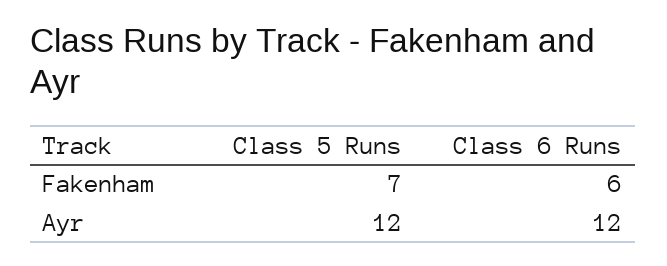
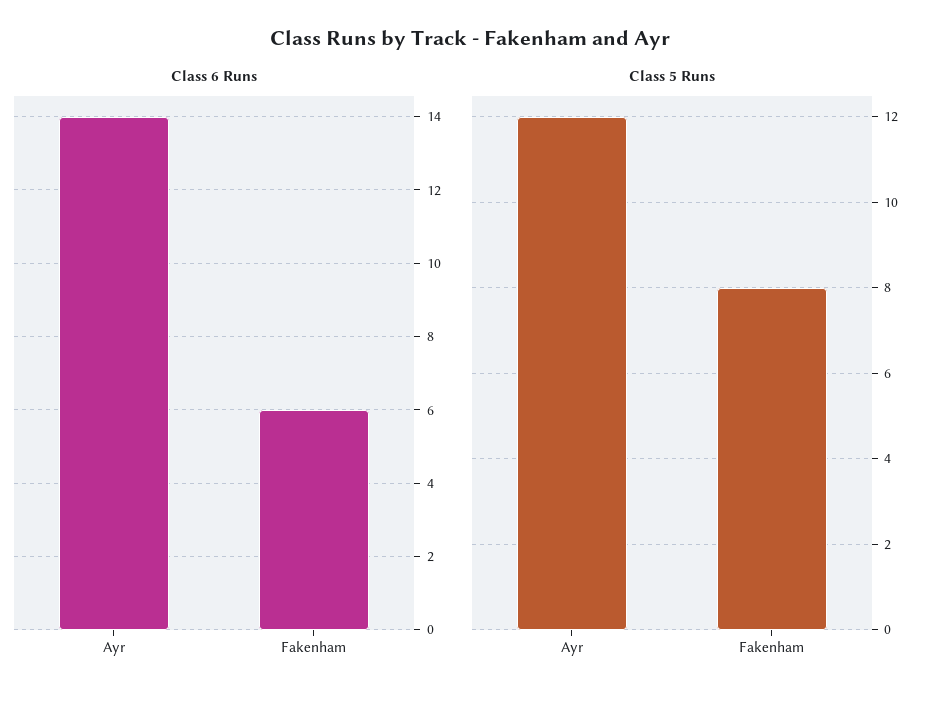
Class 5 Runs, Fakenham: 7 -> 8
Class 6 Runs, Ayr: 12 -> 14

